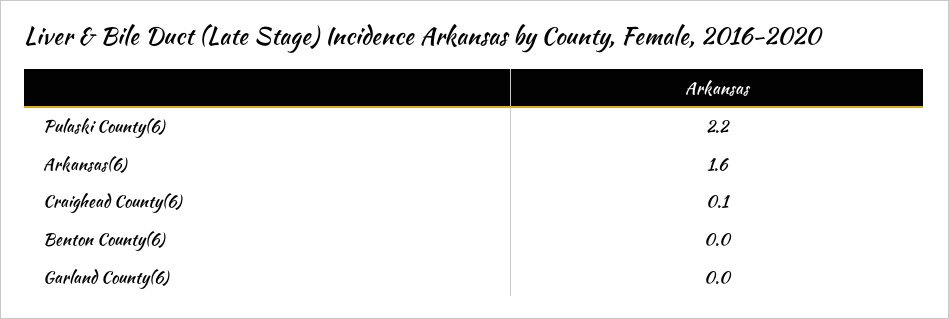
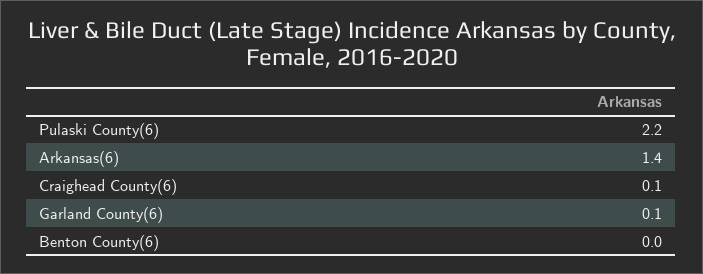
Arkansas(6): 1.6 -> 1.4
Garland County(6): 0 -> 0.1

